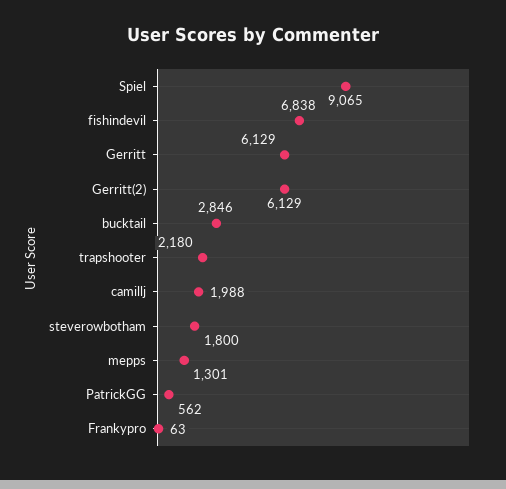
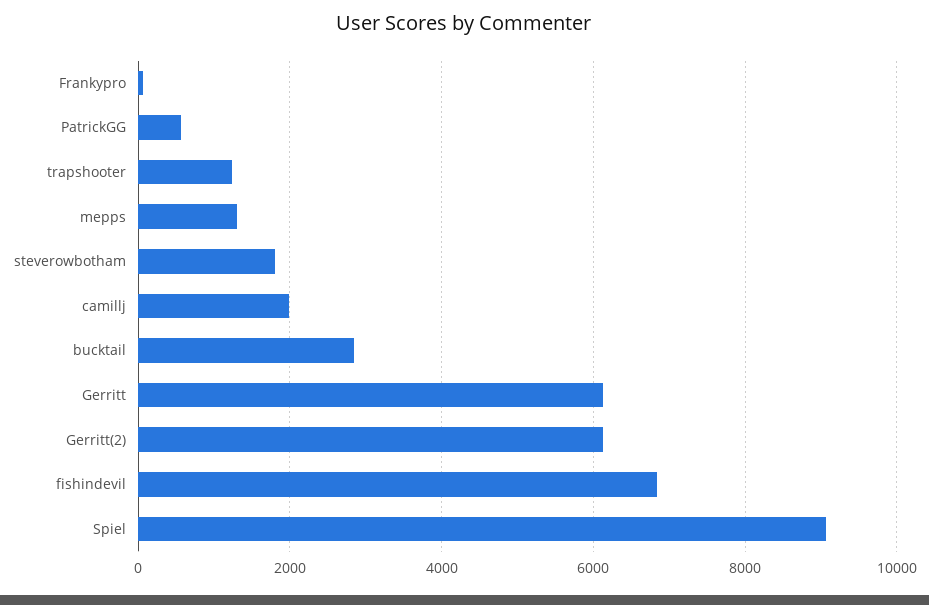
trapshooter: 2180 -> 1200

